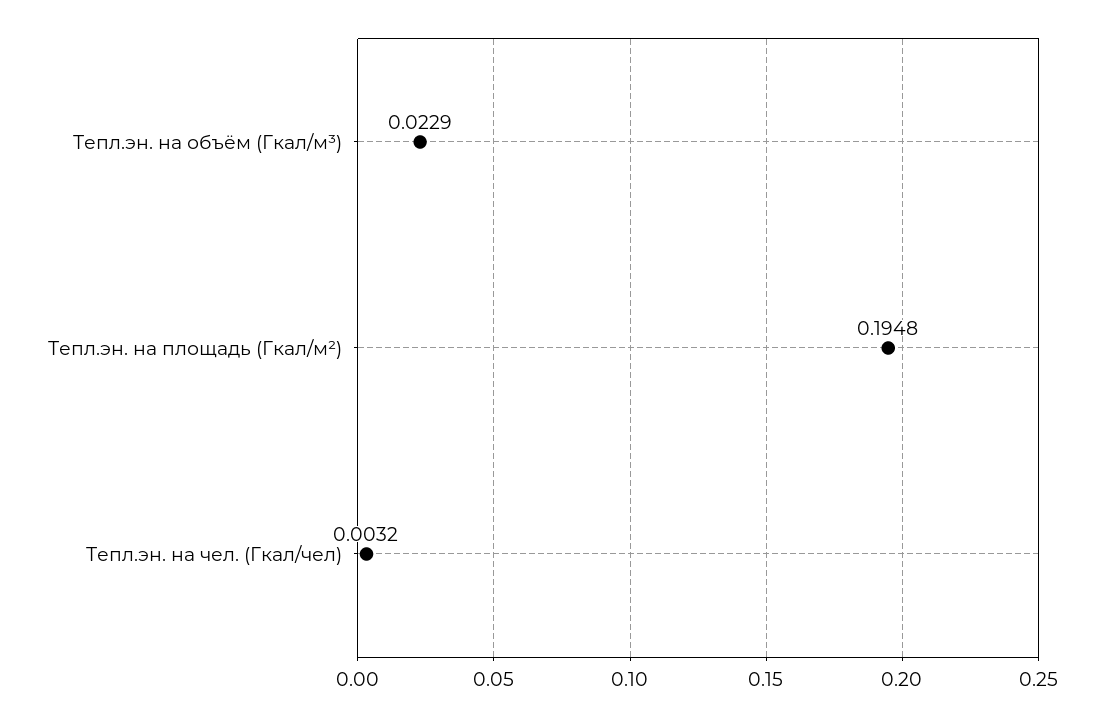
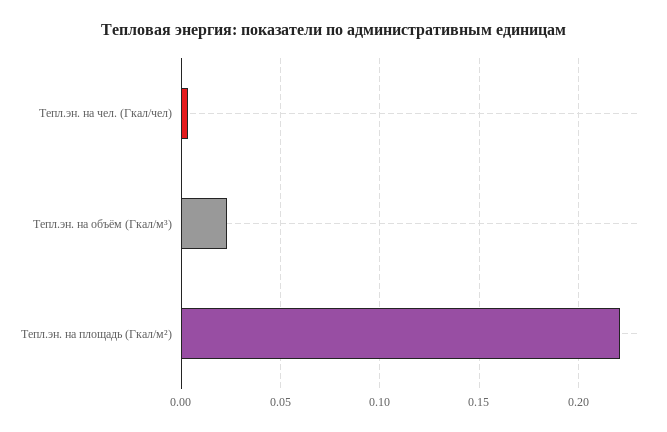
Тепл.эн. на площадь (Гкал/м²): 0.1948 -> 0.22

